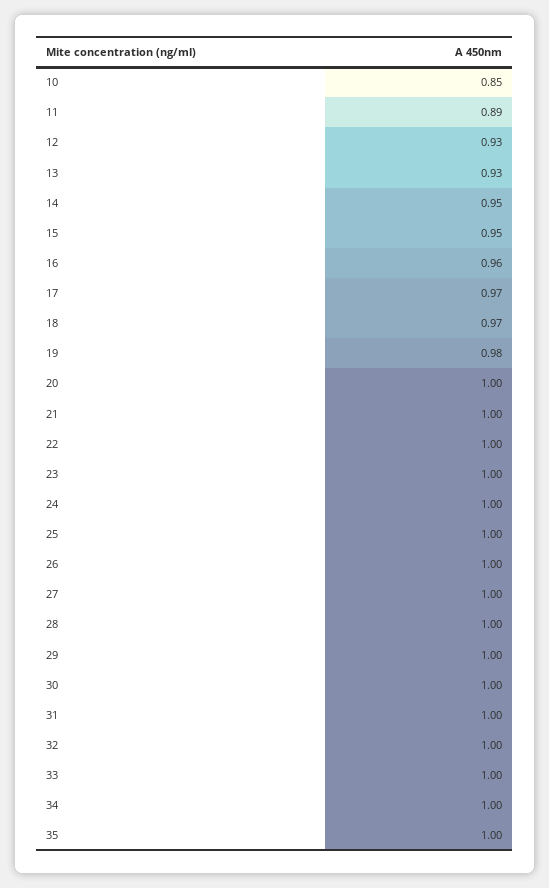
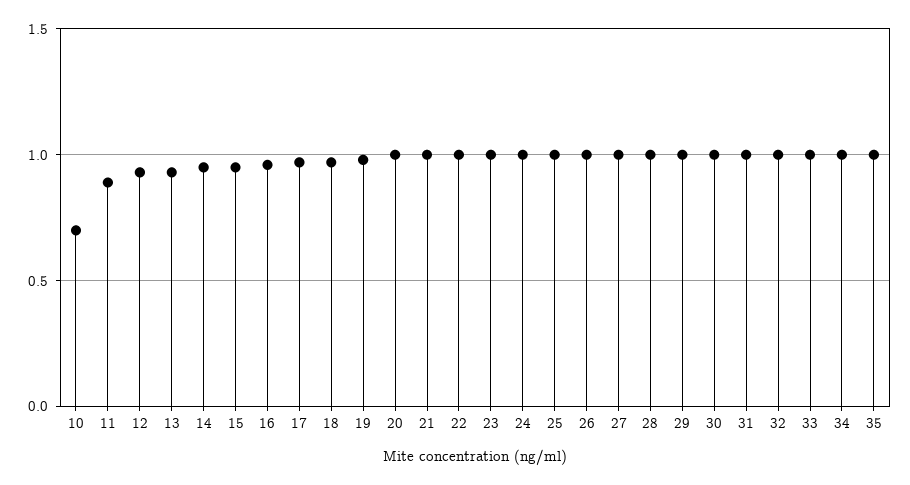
10: 0.85 -> 0.7

